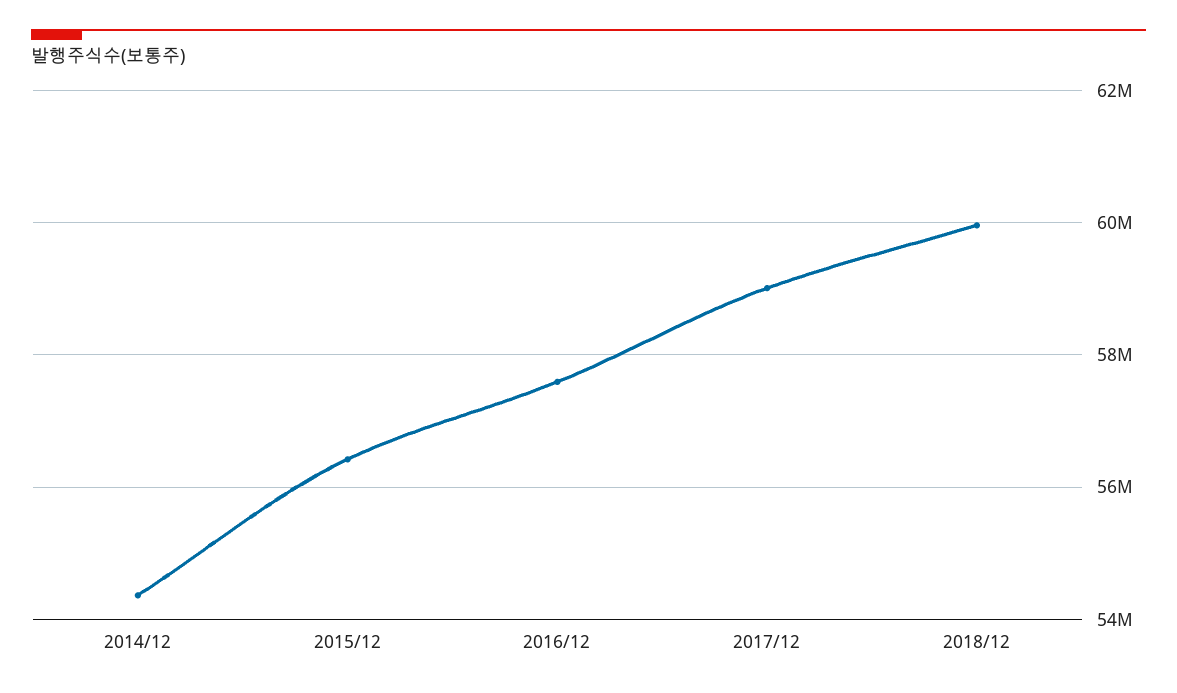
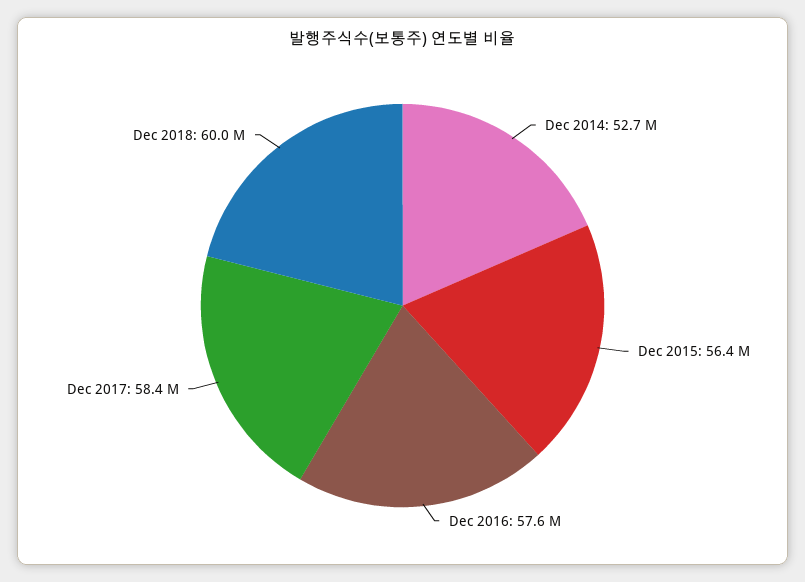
2014/12: 54400000 -> 52700000
2017/12: 59000000 -> 58400000

